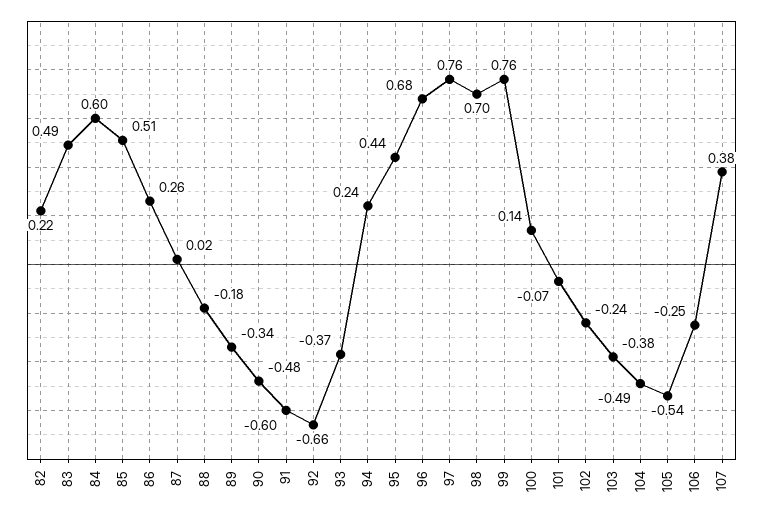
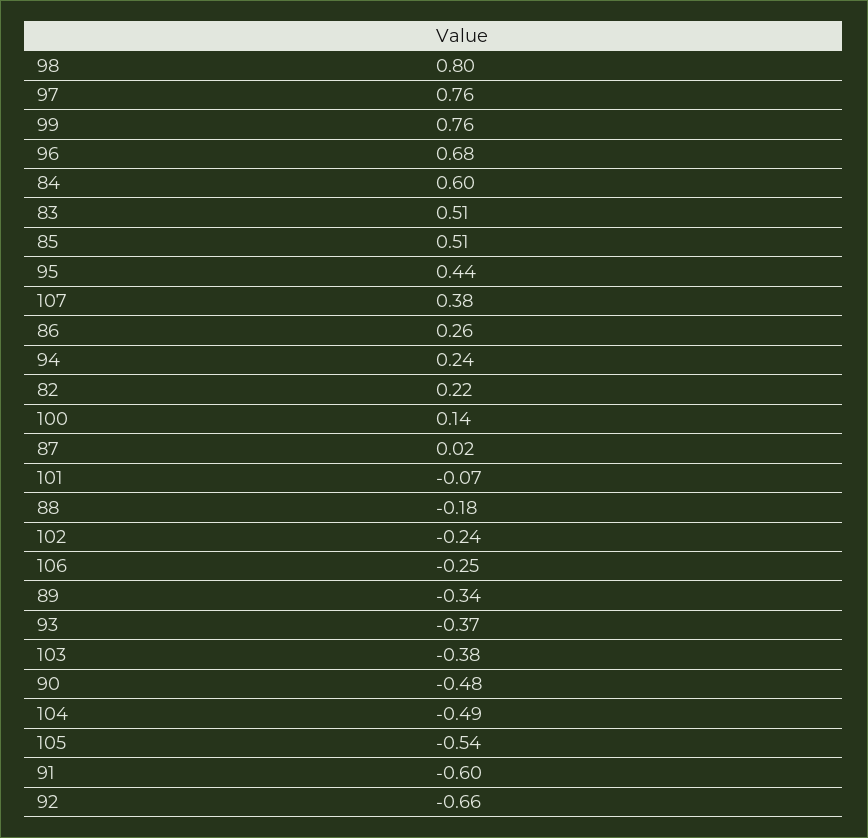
83: 0.49 -> 0.51
98: 0.7 -> 0.8

